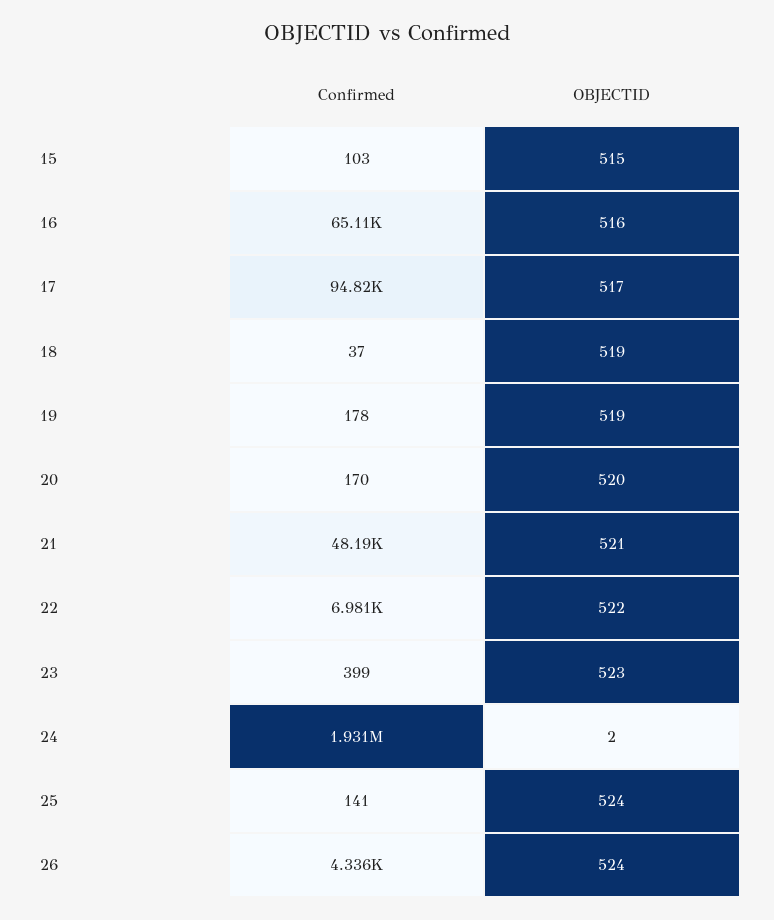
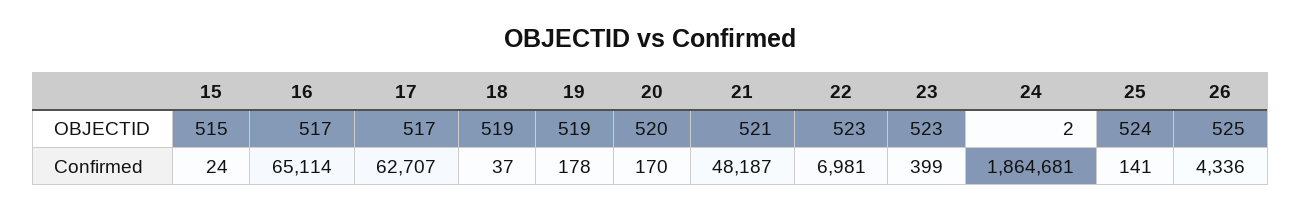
Confirmed, 15: 103 -> 24
OBJECTID, 16: 516 -> 517
Confirmed, 17: 94820 -> 62707
OBJECTID, 22: 522 -> 523
Confirmed, 24: 1931000 -> 1864681
OBJECTID, 26: 524 -> 525

